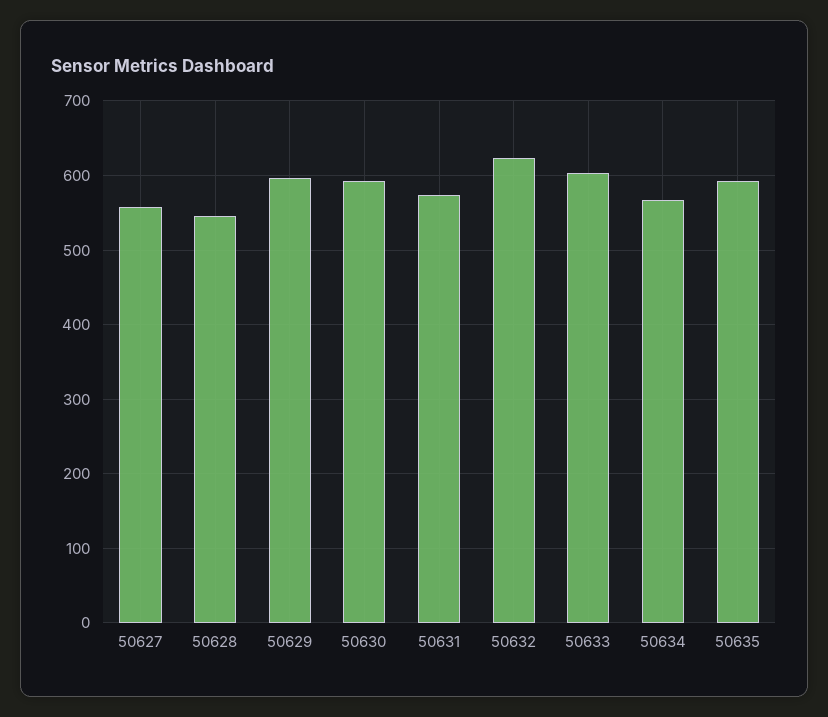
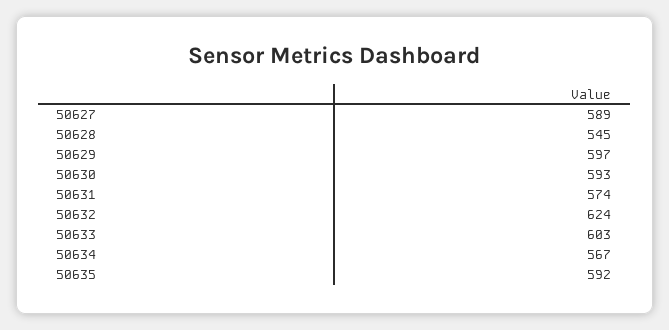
50627: 560 -> 589

